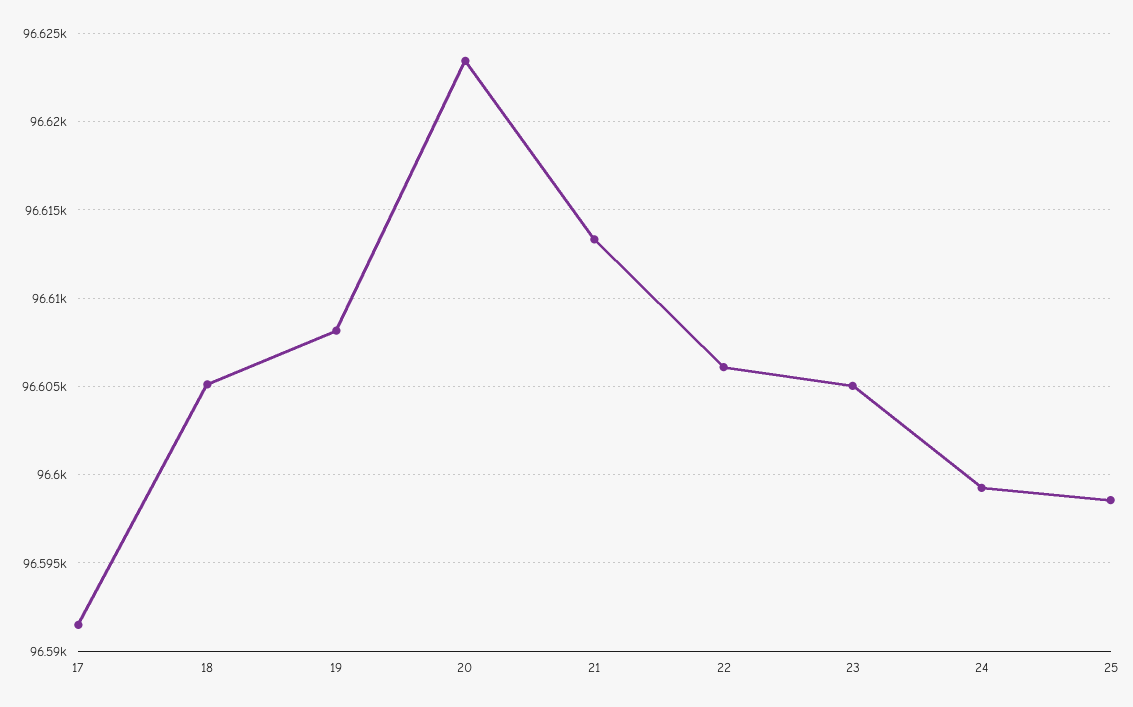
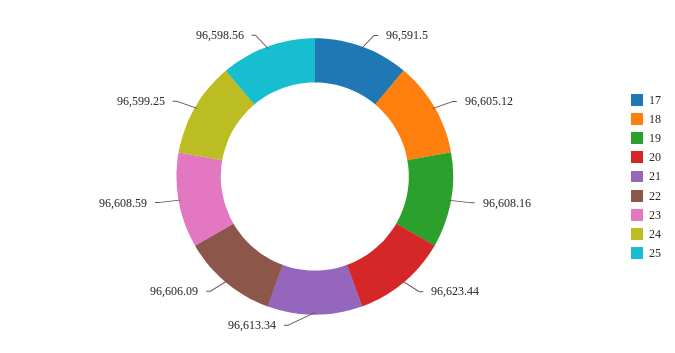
23: 96605 -> 96608.59

